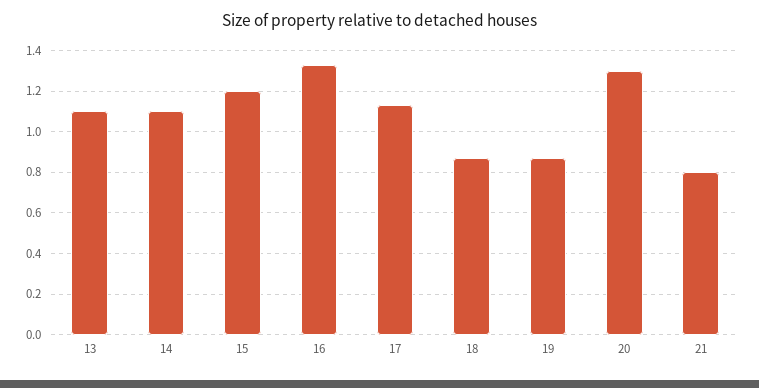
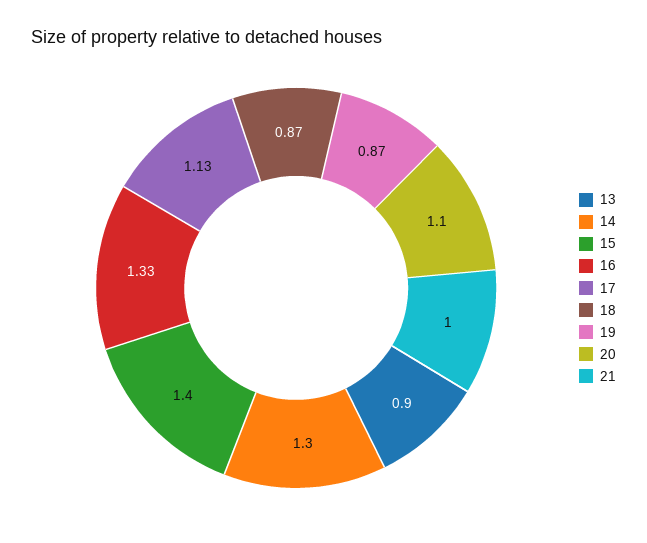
13: 1.1 -> 0.9
14: 1.1 -> 1.3
15: 1.2 -> 1.4
20: 1.3 -> 1.1
21: 0.8 -> 1

